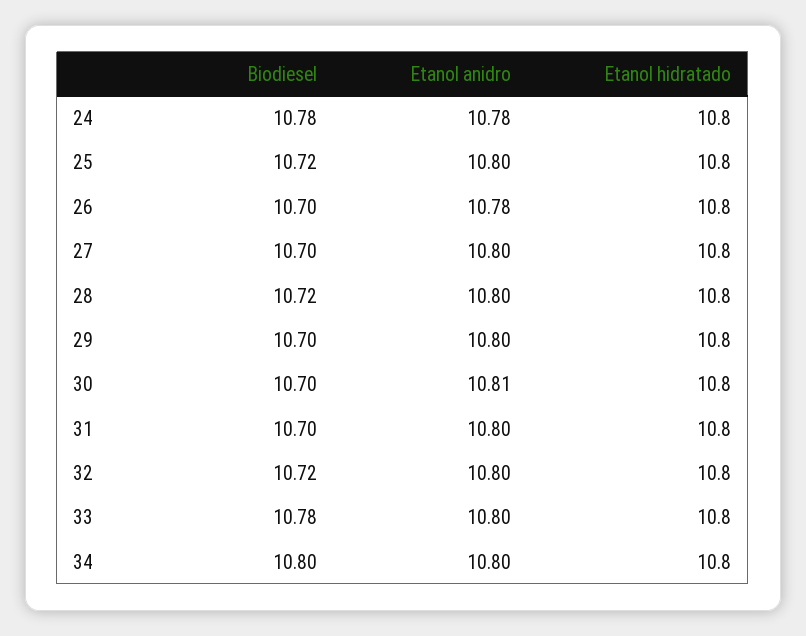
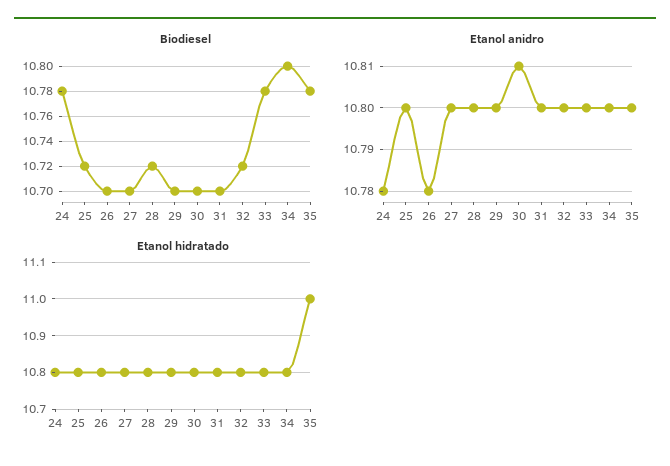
Biodiesel, 35: none -> 10.78
Etanol anidro, 35: none -> 10.8
Etanol hidratado, 35: none -> 11

